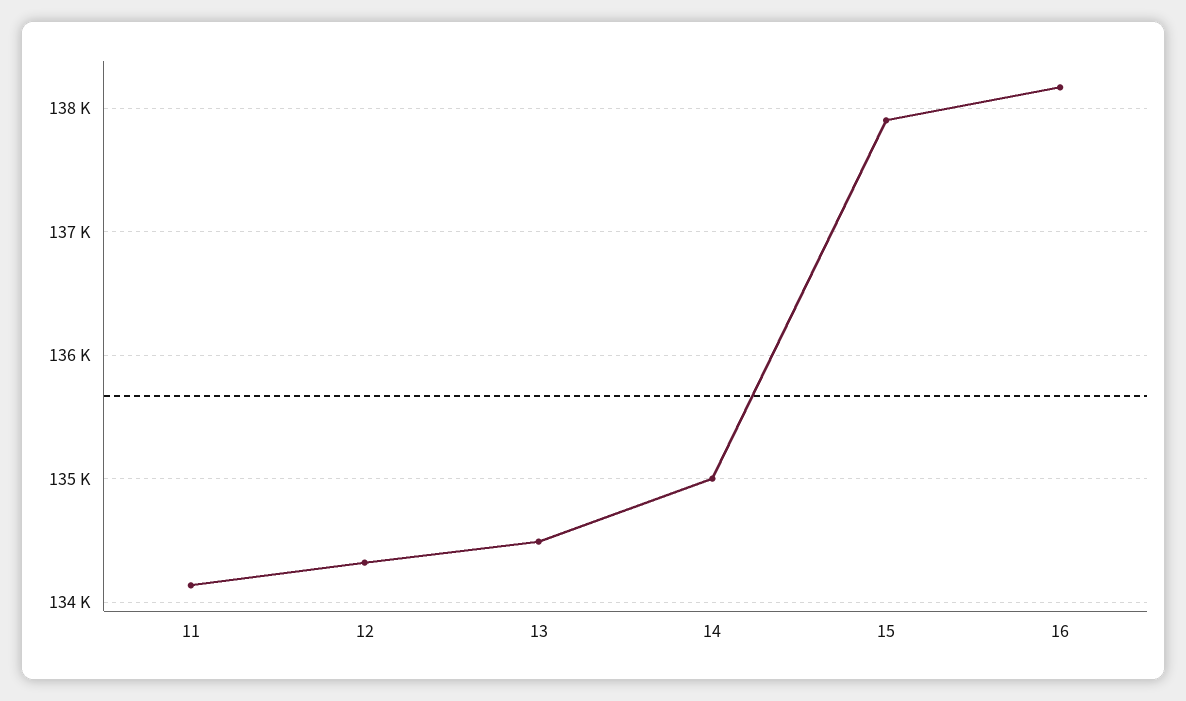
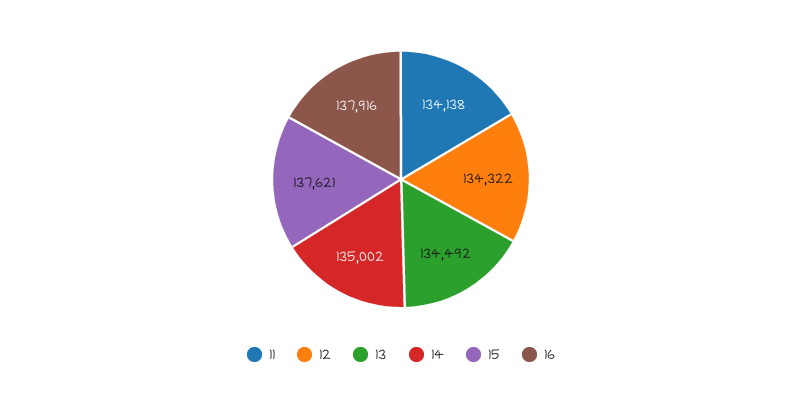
15: 137900 -> 137621
16: 138200 -> 137916

